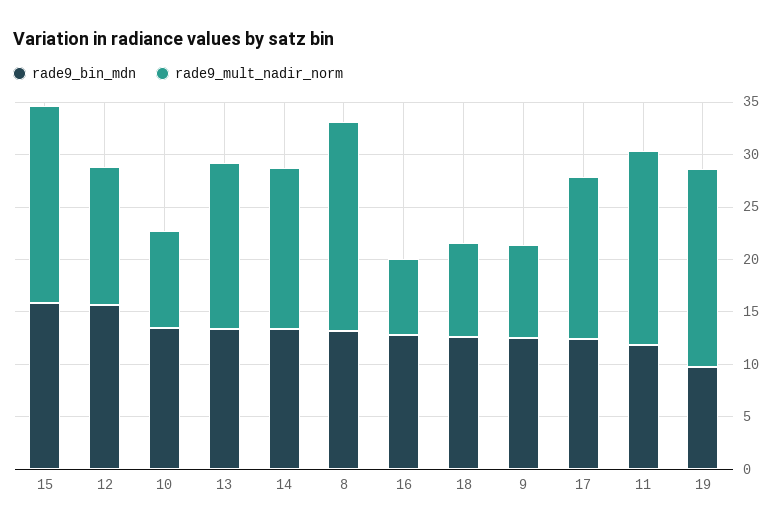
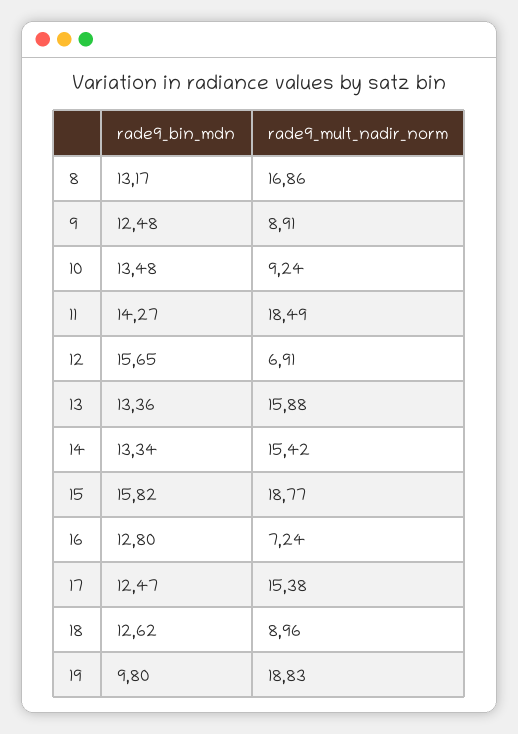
rade9_mult_nadir_norm, 12: 13 -> 6.91
rade9_mult_nadir_norm, 8: 20 -> 16.86
rade9_bin_mdn, 11: 12 -> 14.27

